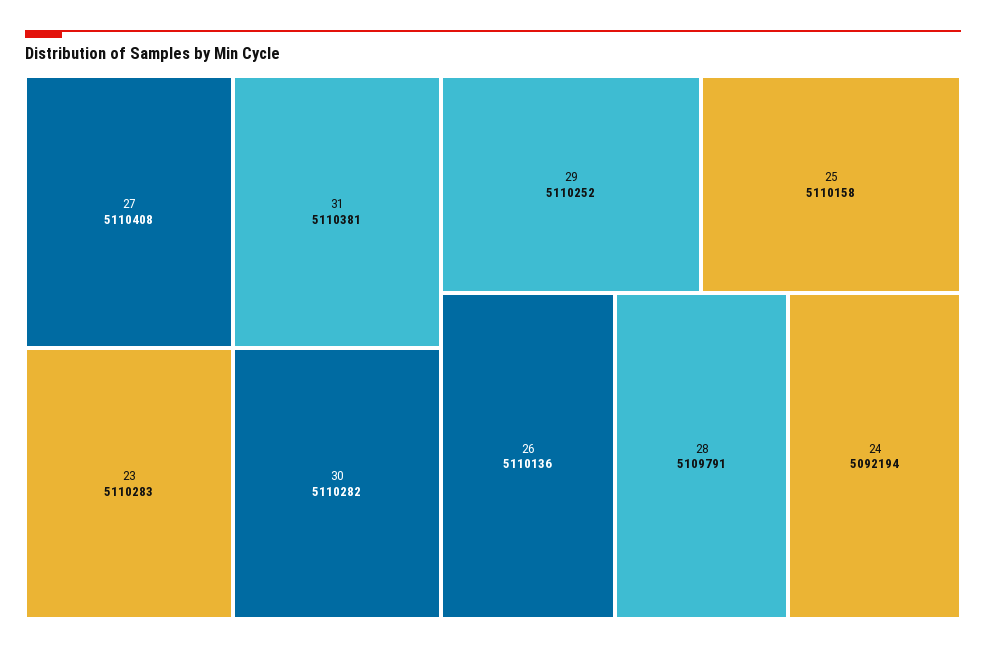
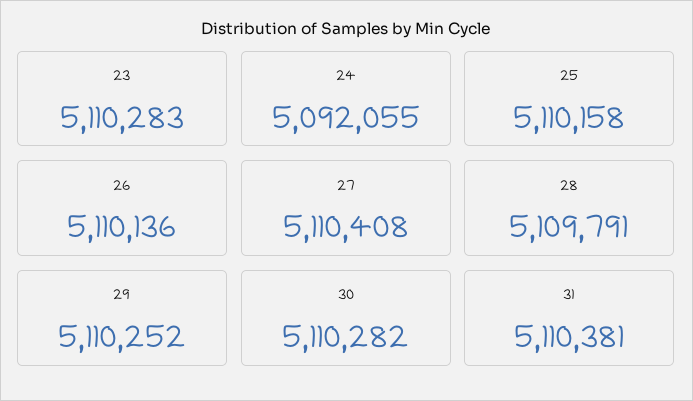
24: 5092194 -> 5092055

